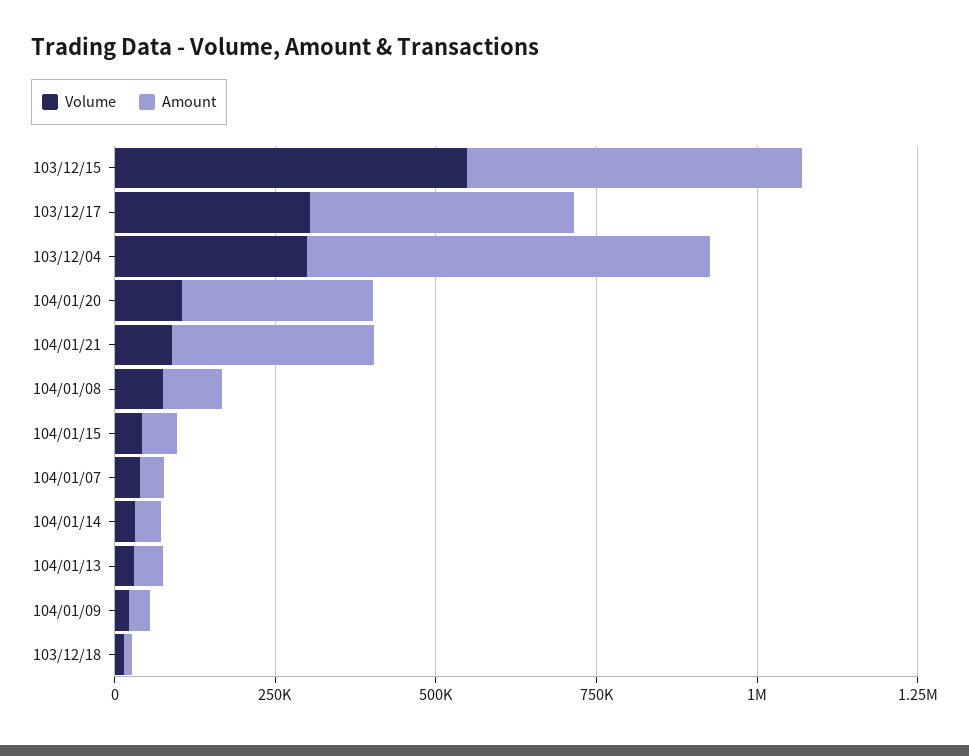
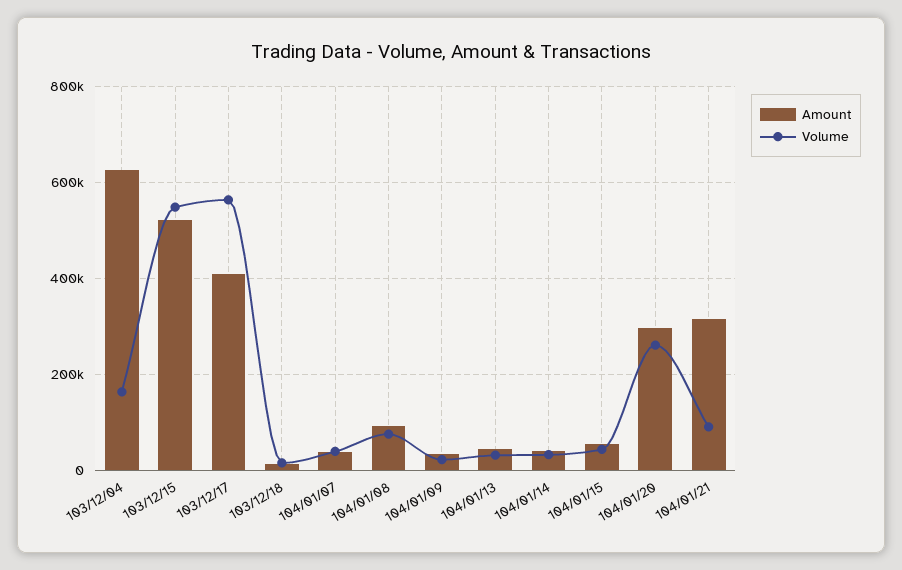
Volume, 103/12/17: 300000 -> 560000
Volume, 103/12/04: 300000 -> 160000
Volume, 104/01/20: 100000 -> 260000

